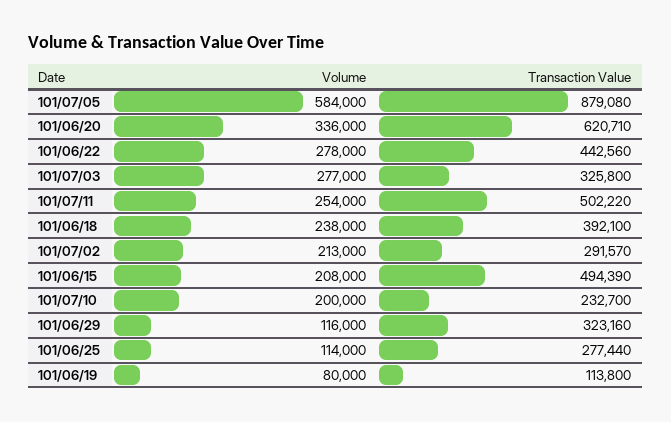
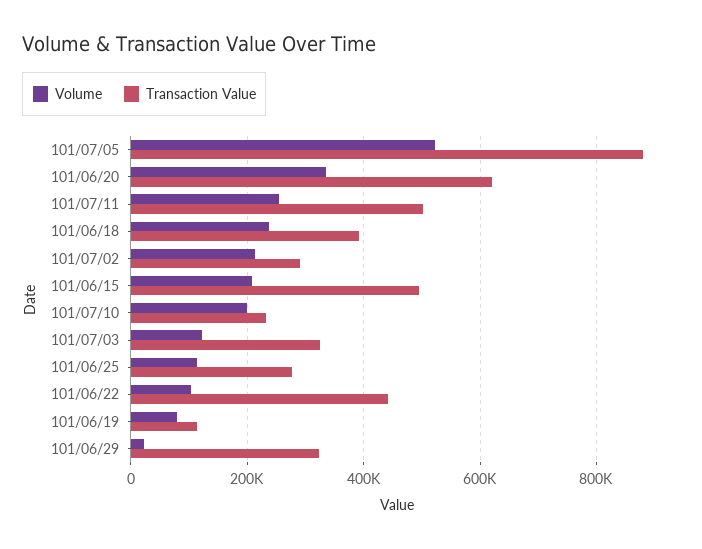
Volume, 101/07/05: 584000 -> 520000
Volume, 101/06/22: 278000 -> 100000
Volume, 101/07/03: 277000 -> 120000
Volume, 101/06/29: 116000 -> 20000

